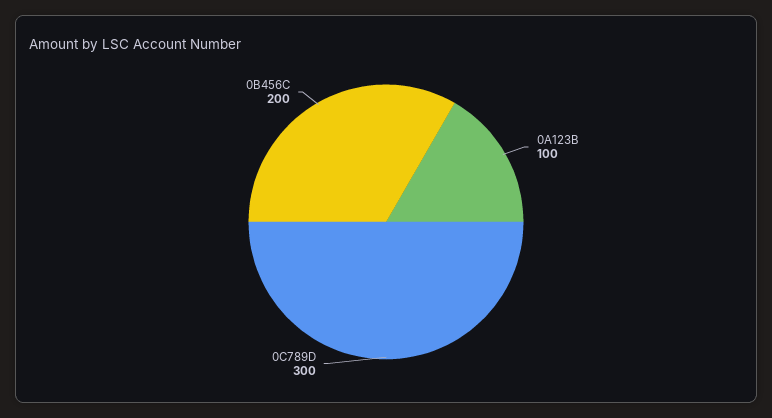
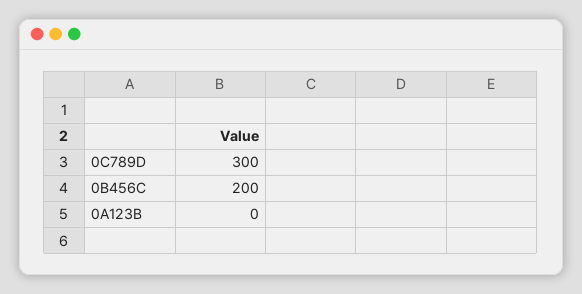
0A123B: 100 -> 0

